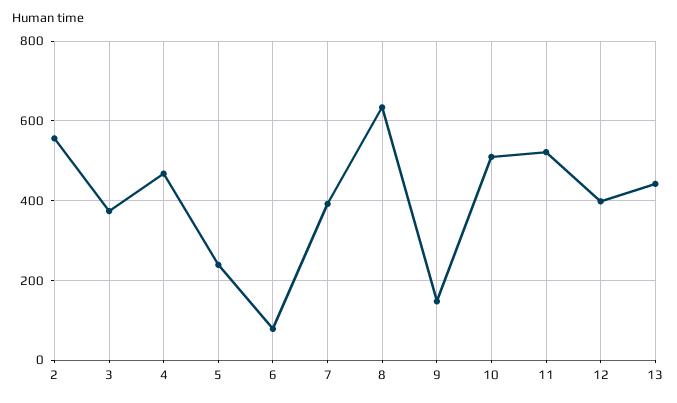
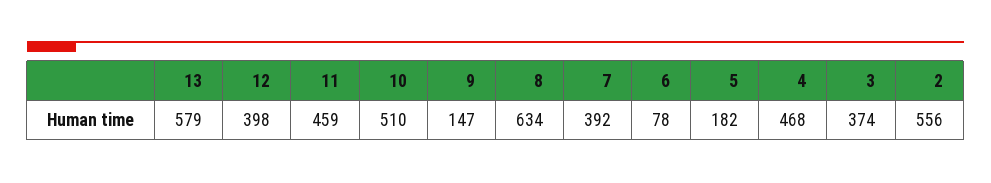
5: 240 -> 182
11: 520 -> 459
13: 440 -> 579

